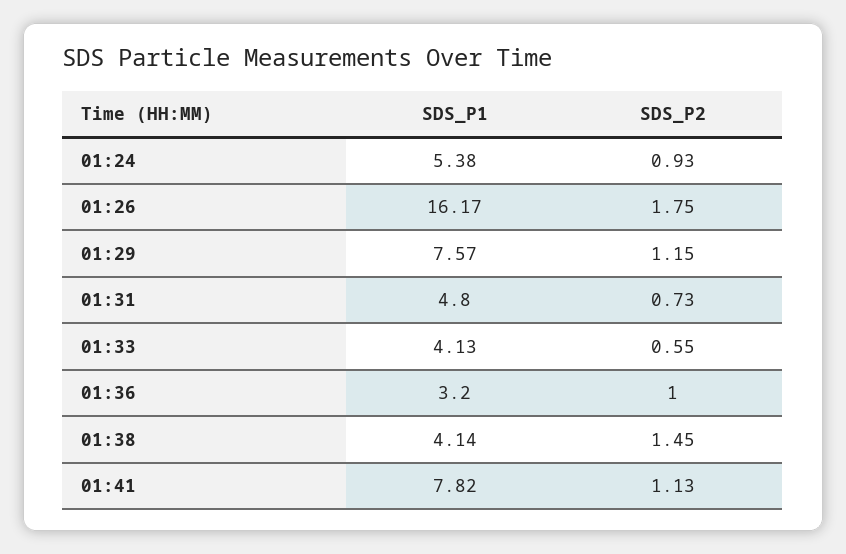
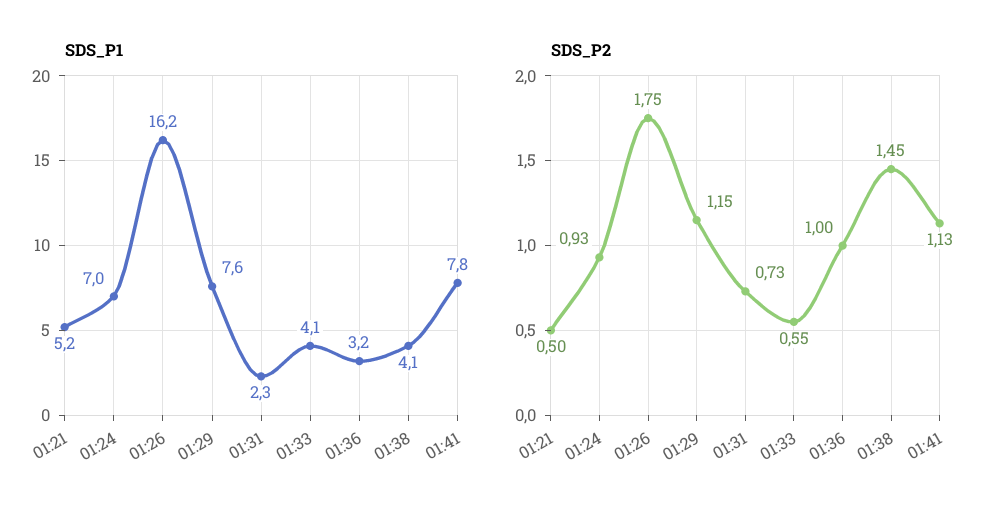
SDS_P1, 01:24: 5.38 -> 7
SDS_P1, 01:31: 4.8 -> 2.3
SDS_P1, 01:21: none -> 5.2
SDS_P2, 01:21: none -> 0.5

